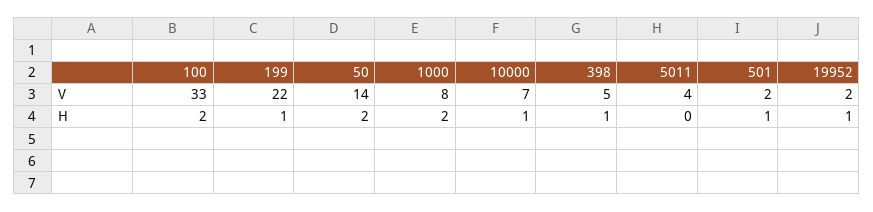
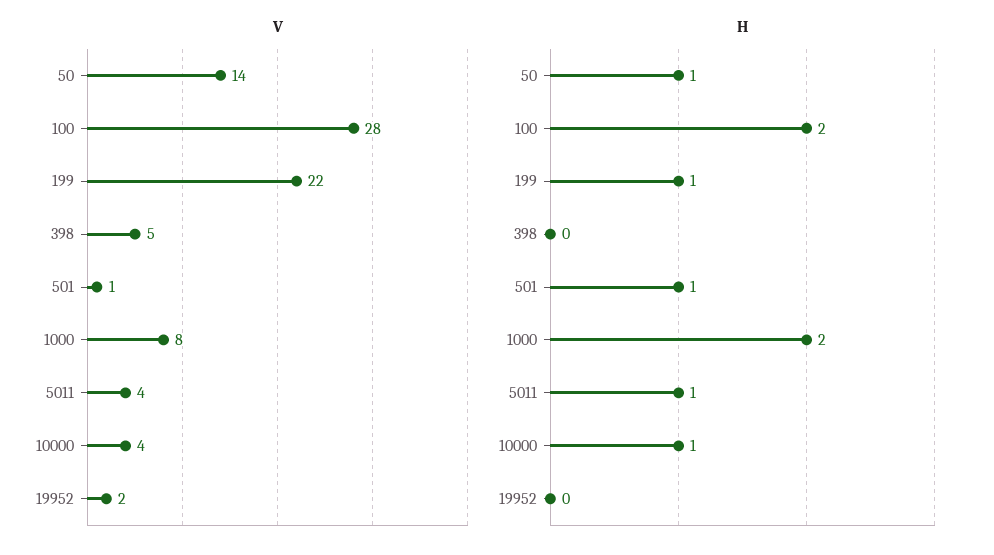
V, 100: 33 -> 28
V, 10000: 7 -> 4
V, 501: 2 -> 1
H, 50: 2 -> 1
H, 398: 1 -> 0
H, 5011: 0 -> 1
H, 19952: 1 -> 0

